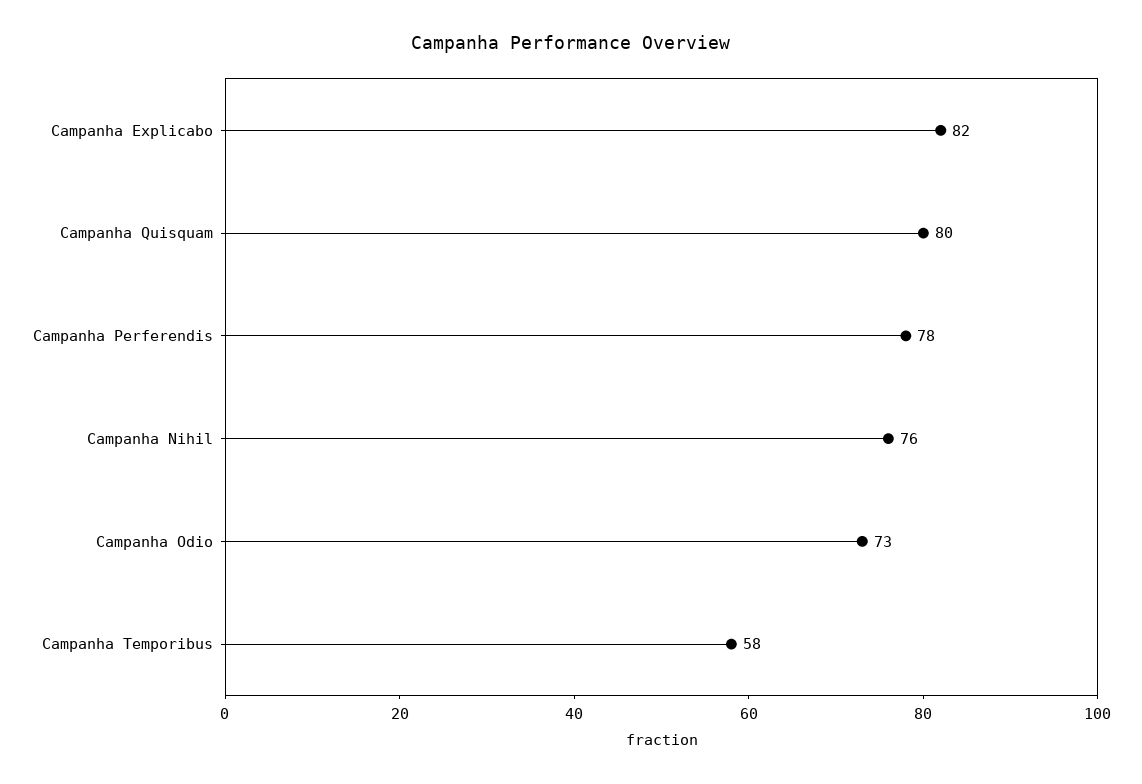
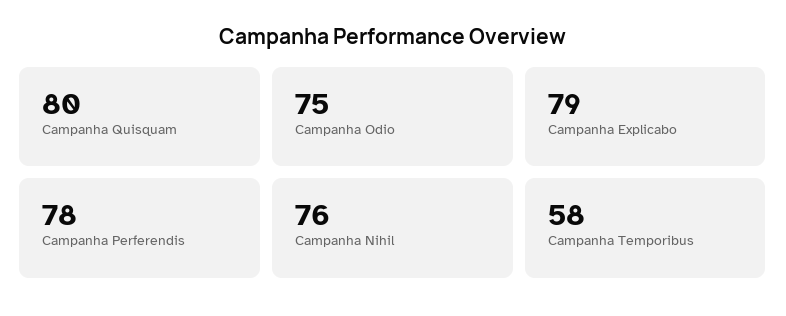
Campanha Explicabo: 82 -> 79
Campanha Odio: 73 -> 75

